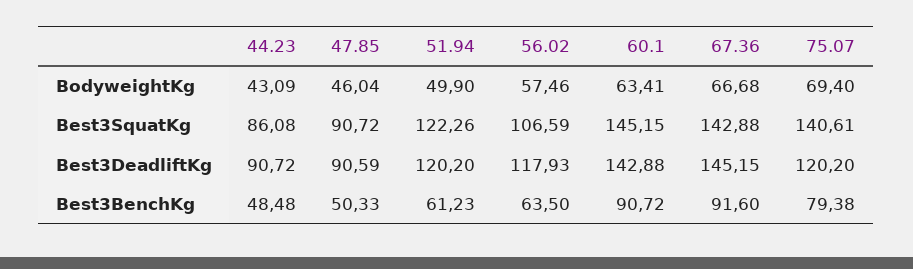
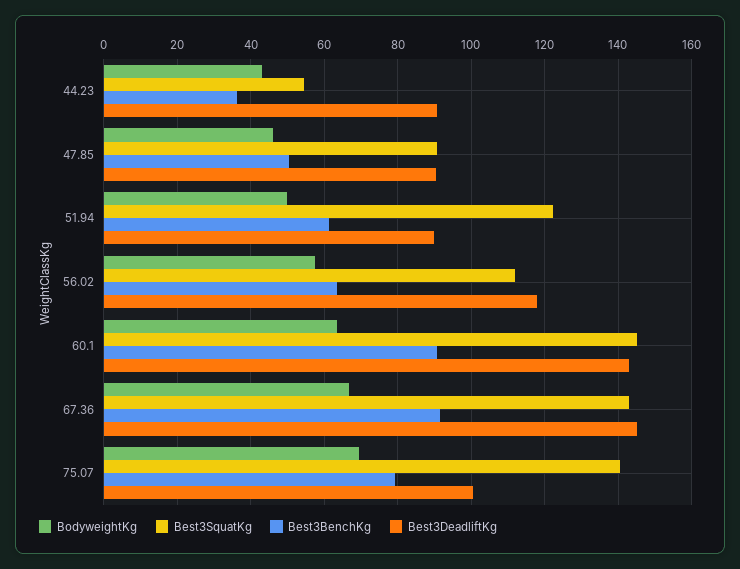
Best3SquatKg, 44.23: 86.08 -> 54
Best3SquatKg, 56.02: 106.59 -> 112
Best3DeadliftKg, 51.94: 120.2 -> 90
Best3DeadliftKg, 75.07: 120.2 -> 100
Best3BenchKg, 44.23: 48.48 -> 36

